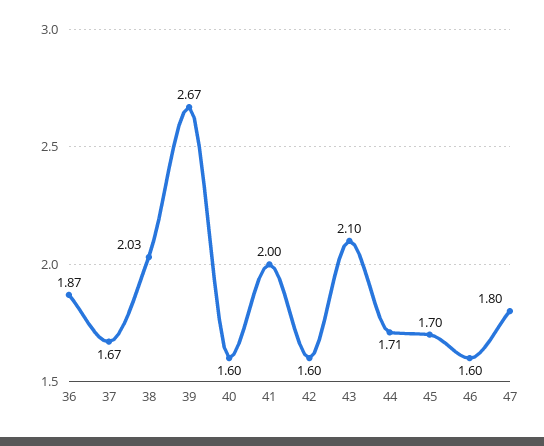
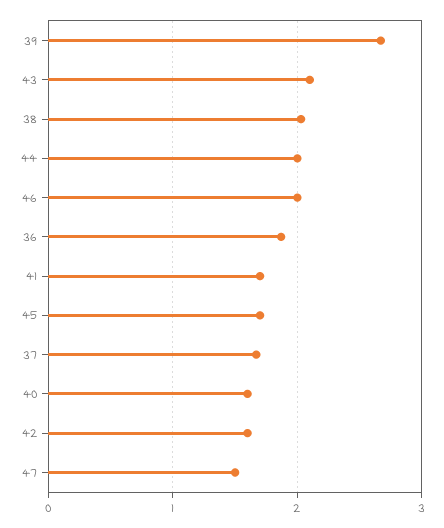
41: 2 -> 1.7
44: 1.71 -> 2
46: 1.6 -> 2
47: 1.8 -> 1.5

